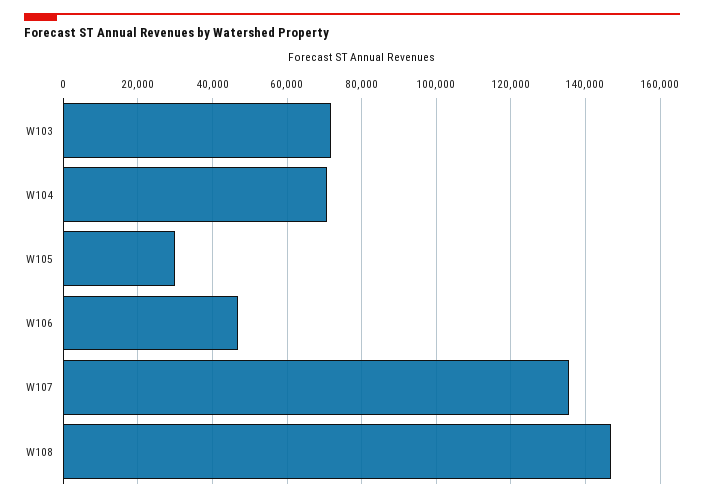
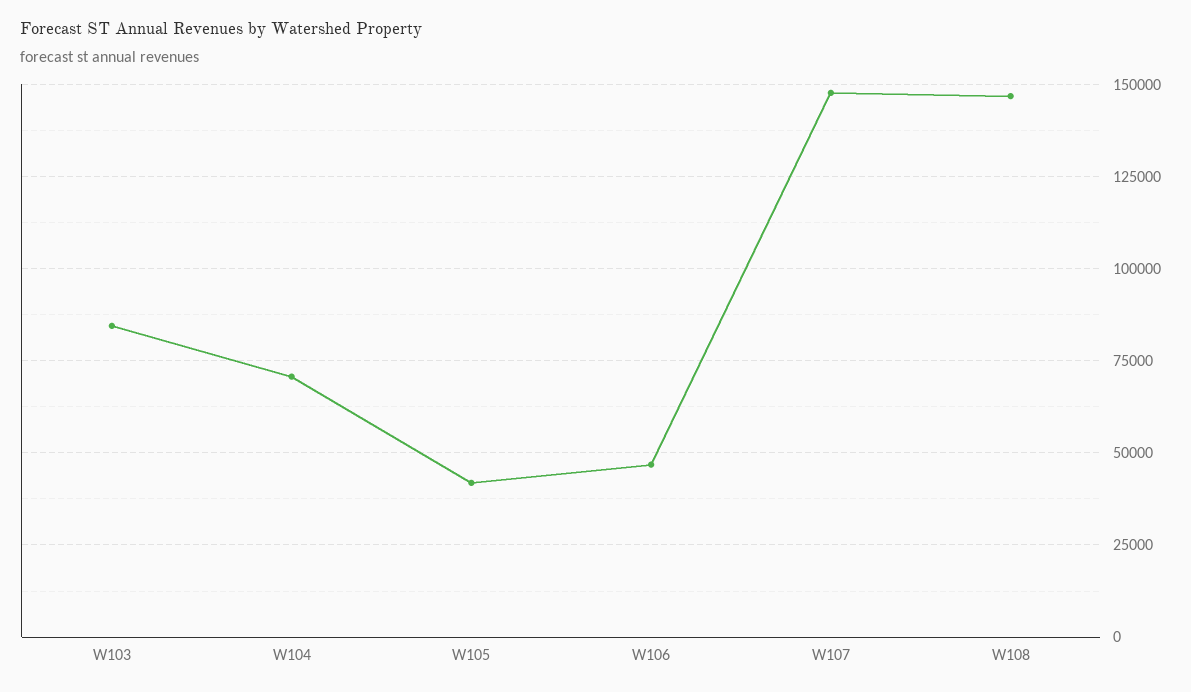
W103: 72000 -> 85000
W105: 30000 -> 42500
W107: 136000 -> 147500

